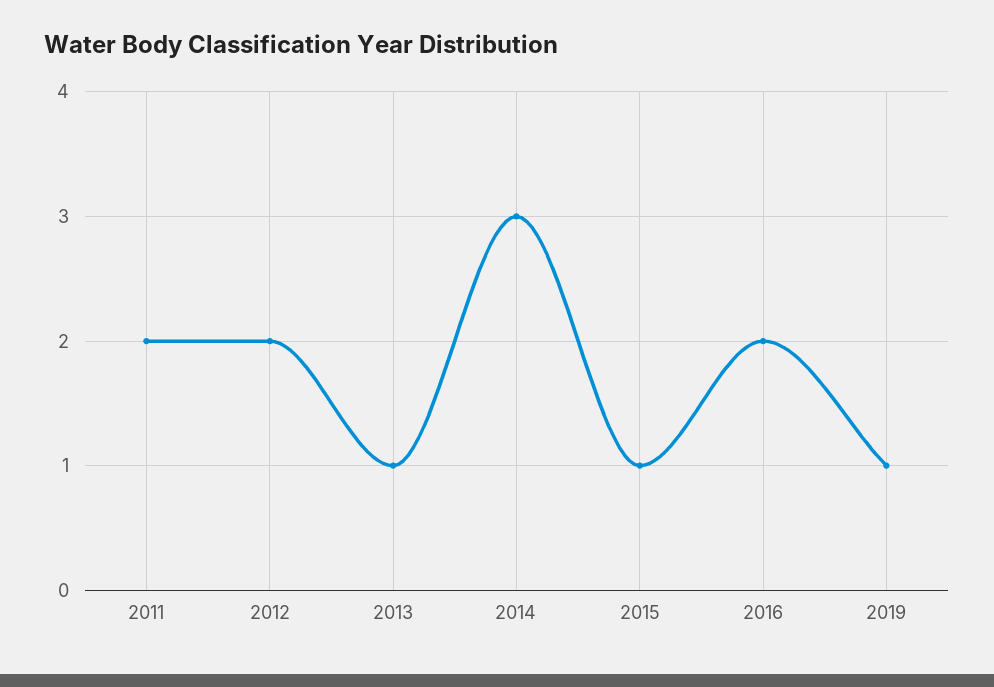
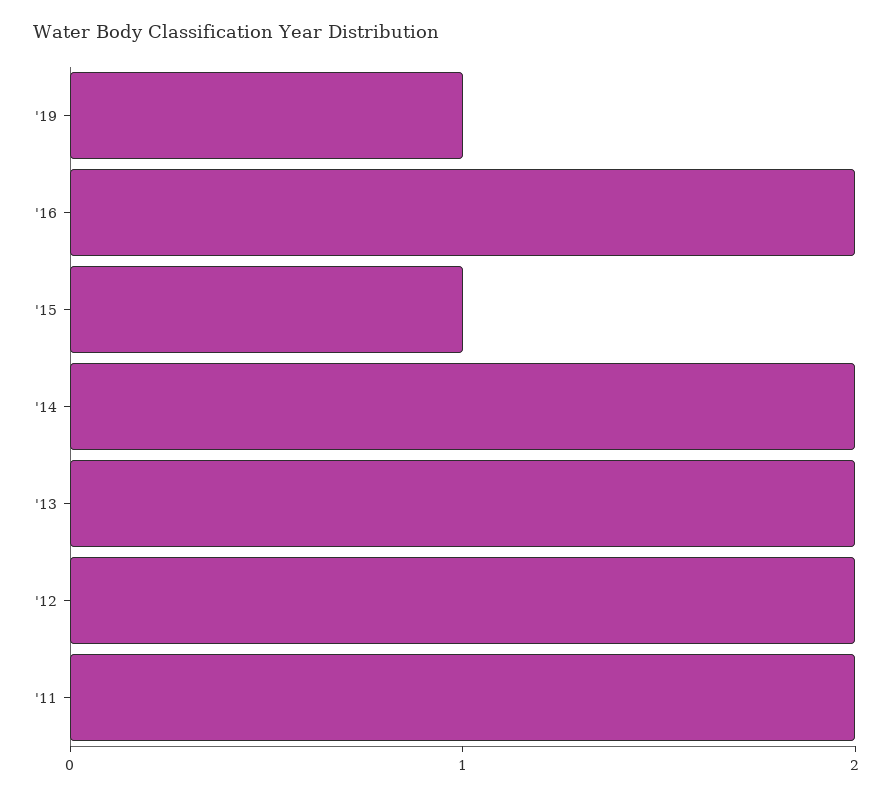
2013: 1 -> 2
2014: 3 -> 2

